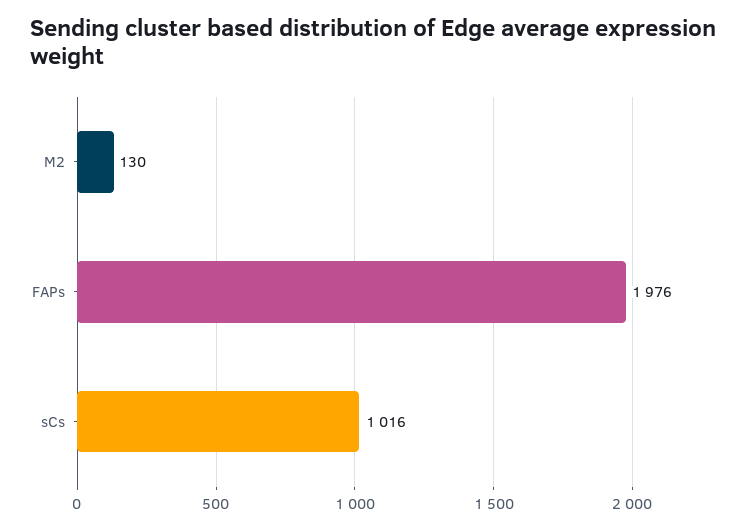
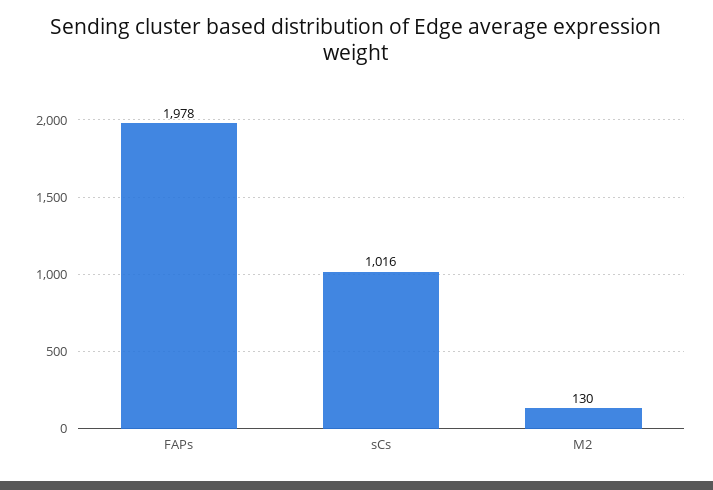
FAPs: 1976 -> 1978

